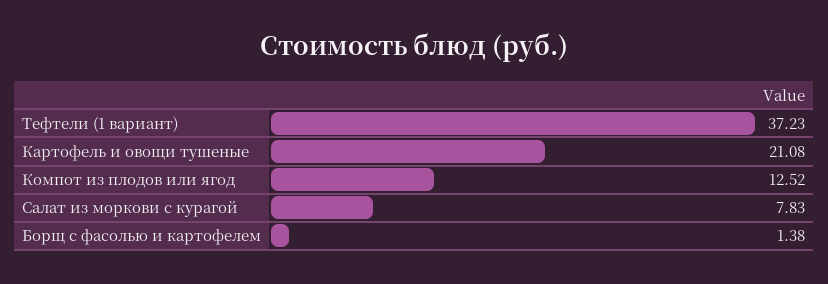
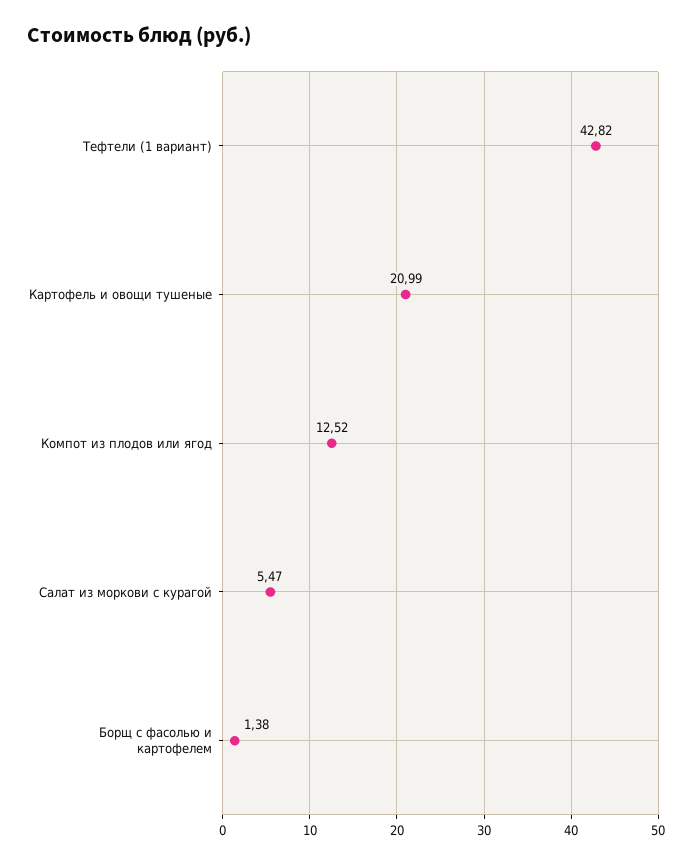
Тефтели (1 вариант): 37.23 -> 42.82
Картофель и овощи тушеные: 21.08 -> 20.99
Салат из моркови с курагой: 7.83 -> 5.47

